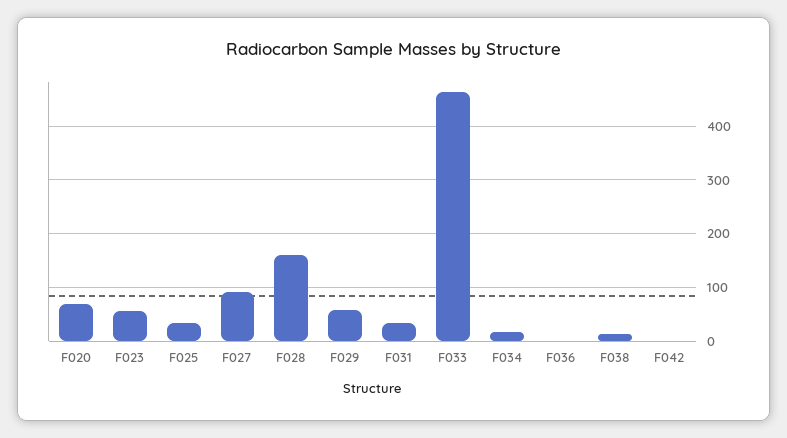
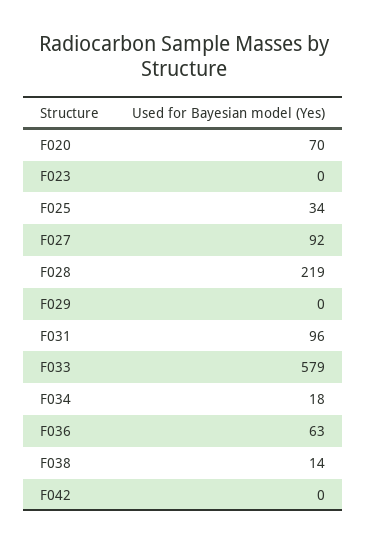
F023: 60 -> 0
F028: 160 -> 219
F029: 60 -> 0
F031: 40 -> 96
F033: 460 -> 579
F036: 0 -> 63

